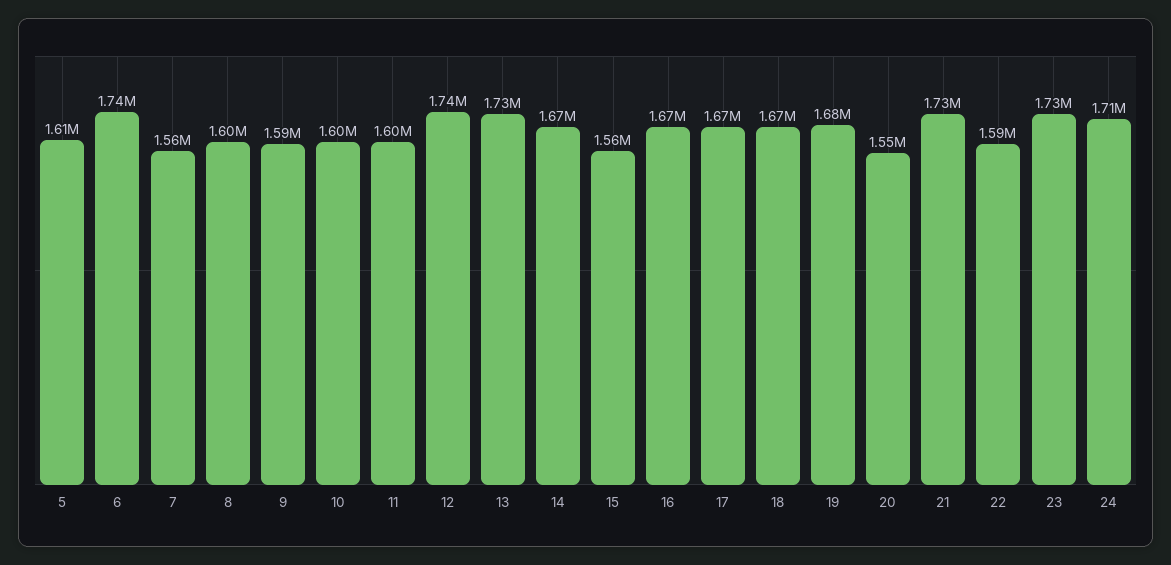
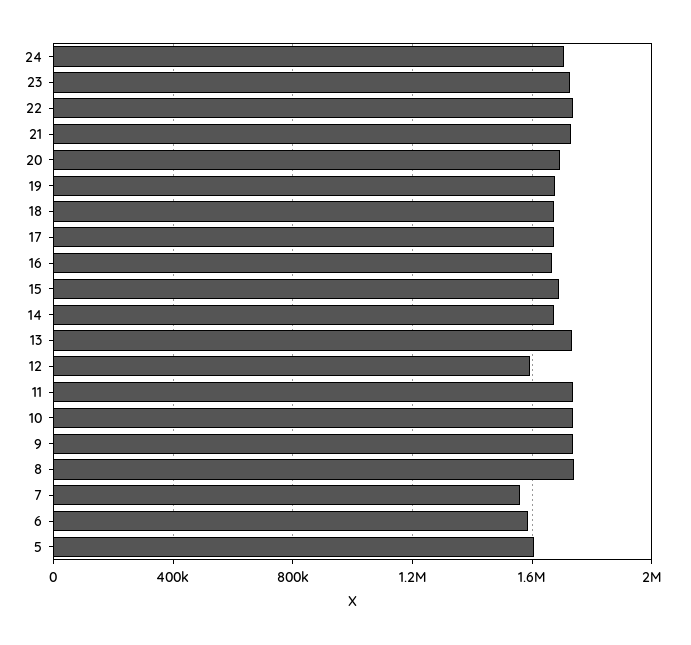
6: 1740000 -> 1600000
8: 1600000 -> 1750000
9: 1590000 -> 1750000
10: 1600000 -> 1750000
11: 1600000 -> 1750000
12: 1740000 -> 1600000
15: 1560000 -> 1700000
20: 1550000 -> 1700000
22: 1590000 -> 1750000

